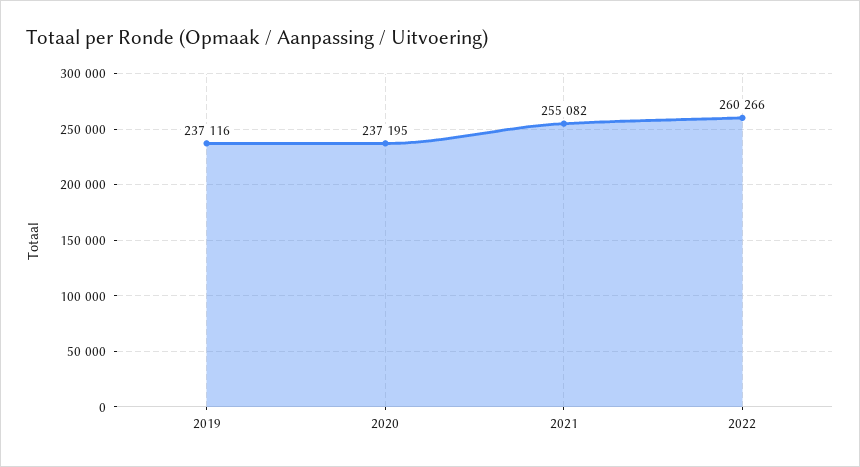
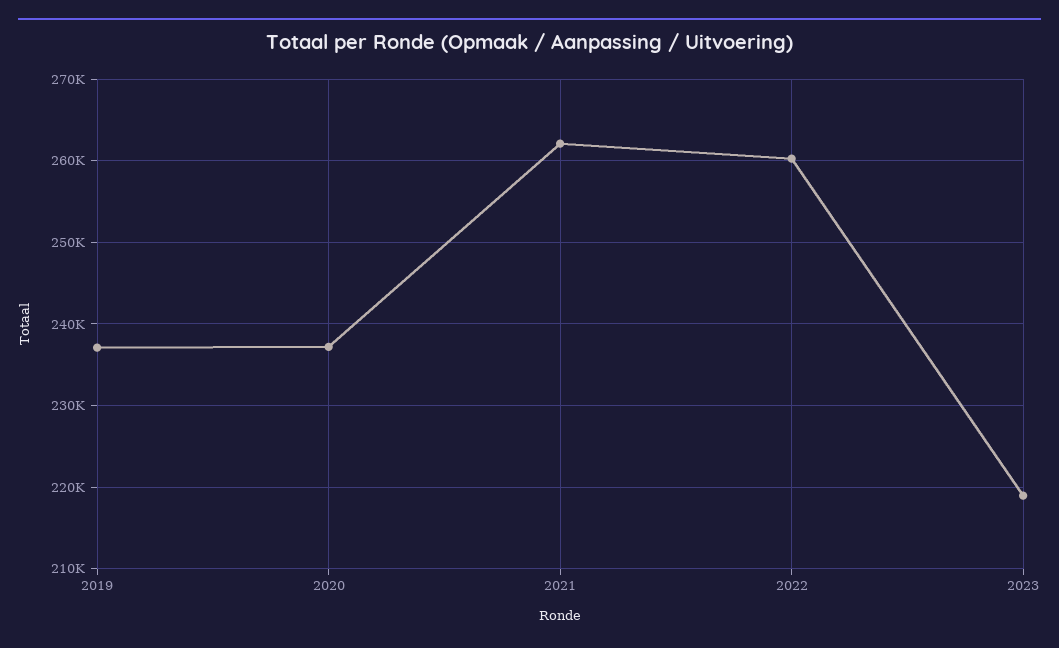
2021: 255082 -> 262000
2023: none -> 219000

